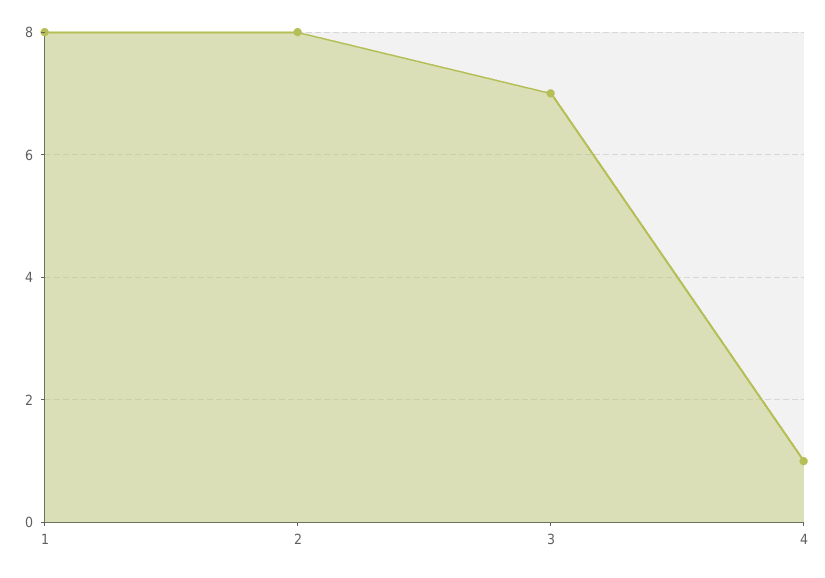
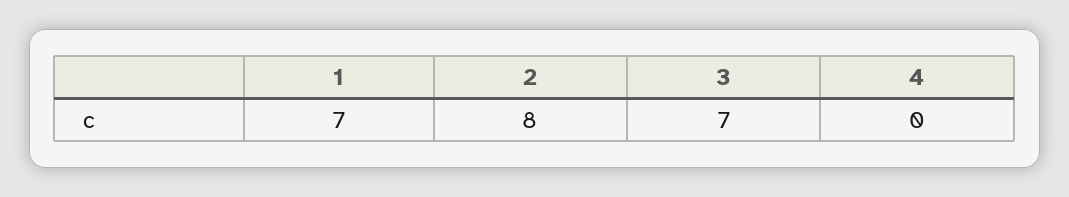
1: 8 -> 7
4: 1 -> 0

